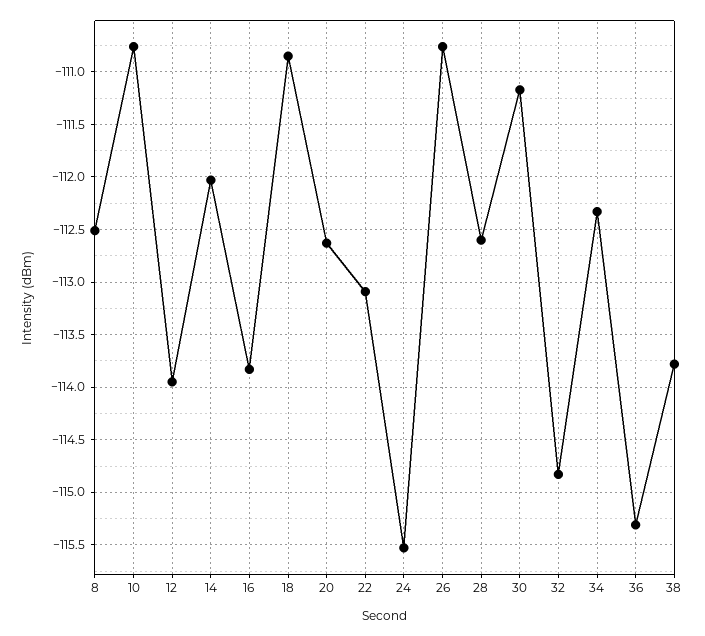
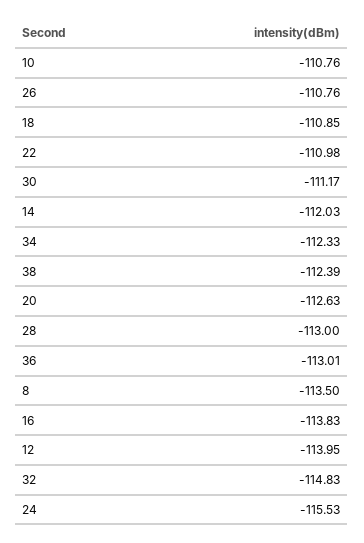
8: -112.5 -> -113.5
22: -113.1 -> -110.98
28: -112.6 -> -113
36: -115.3 -> -113.01
38: -113.8 -> -112.39

